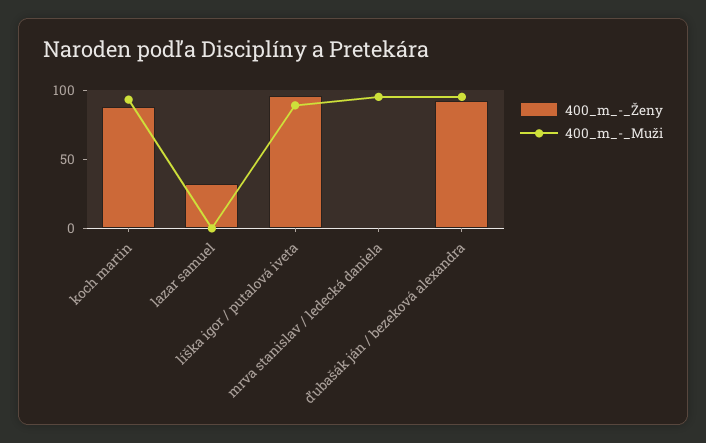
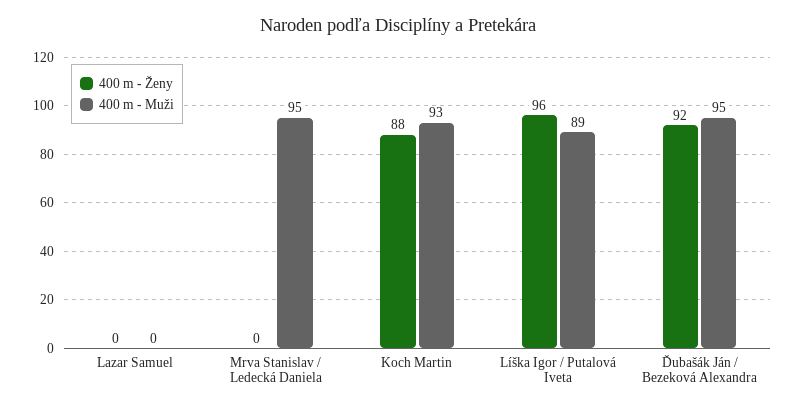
400_m_-_Ženy, lazar samuel: 30 -> 0

